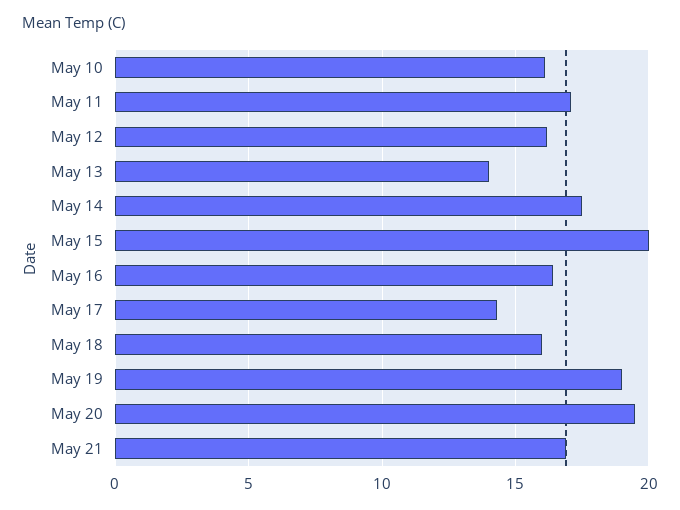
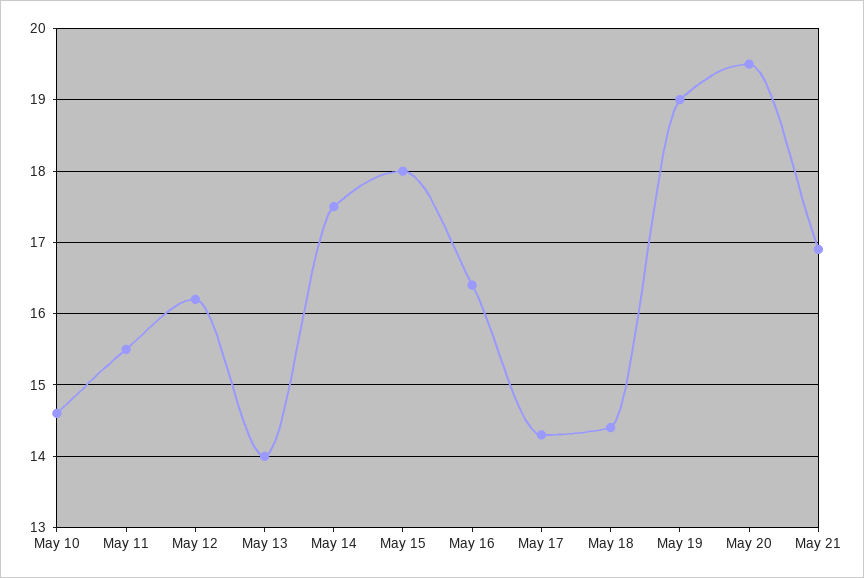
May 10: 16 -> 14.6
May 11: 17 -> 15.5
May 15: 20 -> 18
May 18: 16 -> 14.4

